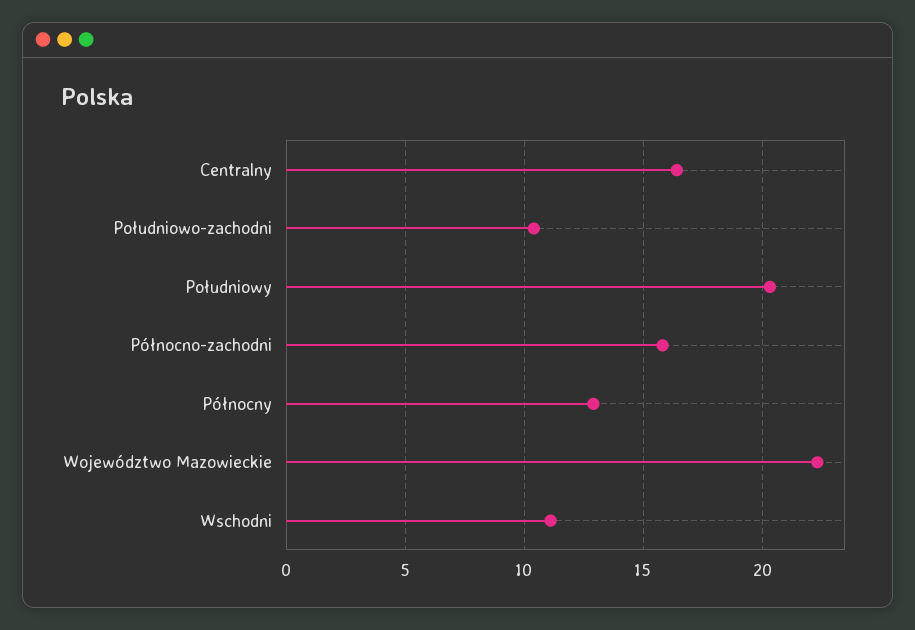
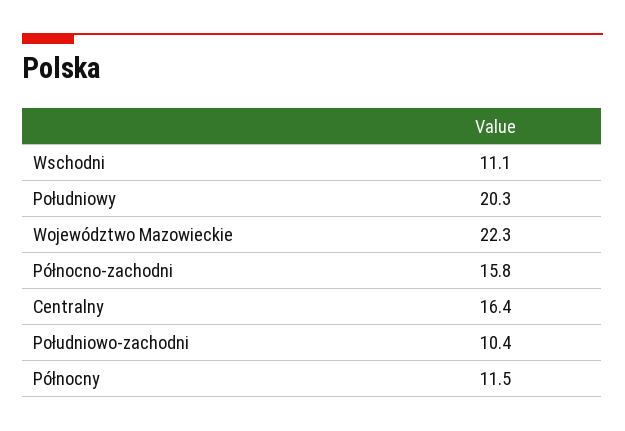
Północny: 13 -> 11.5

